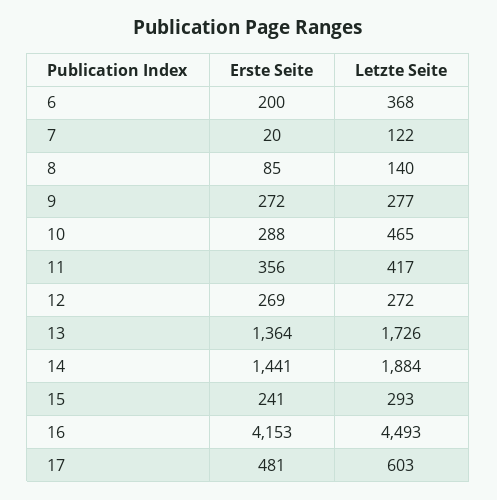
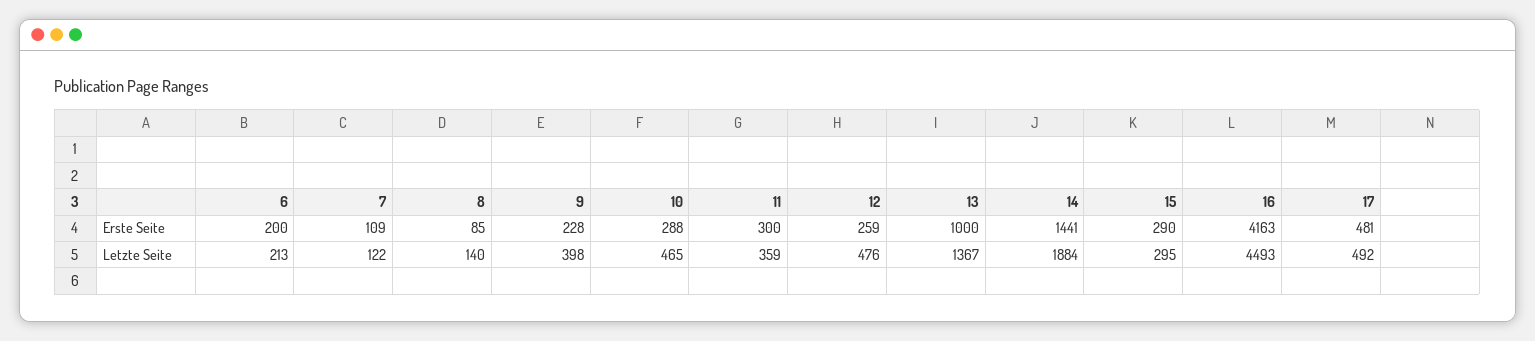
Letzte Seite, 6: 368 -> 213
Erste Seite, 7: 20 -> 109
Erste Seite, 9: 272 -> 228
Letzte Seite, 9: 277 -> 398
Erste Seite, 11: 356 -> 300
Letzte Seite, 11: 417 -> 359
Erste Seite, 12: 269 -> 259
Letzte Seite, 12: 272 -> 476
Erste Seite, 13: 1364 -> 1000
Letzte Seite, 13: 1726 -> 1367
Erste Seite, 15: 241 -> 290
Letzte Seite, 15: 293 -> 295
Erste Seite, 16: 4153 -> 4163
Letzte Seite, 17: 603 -> 492

